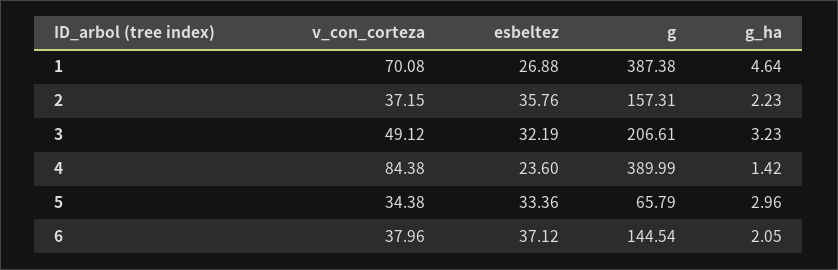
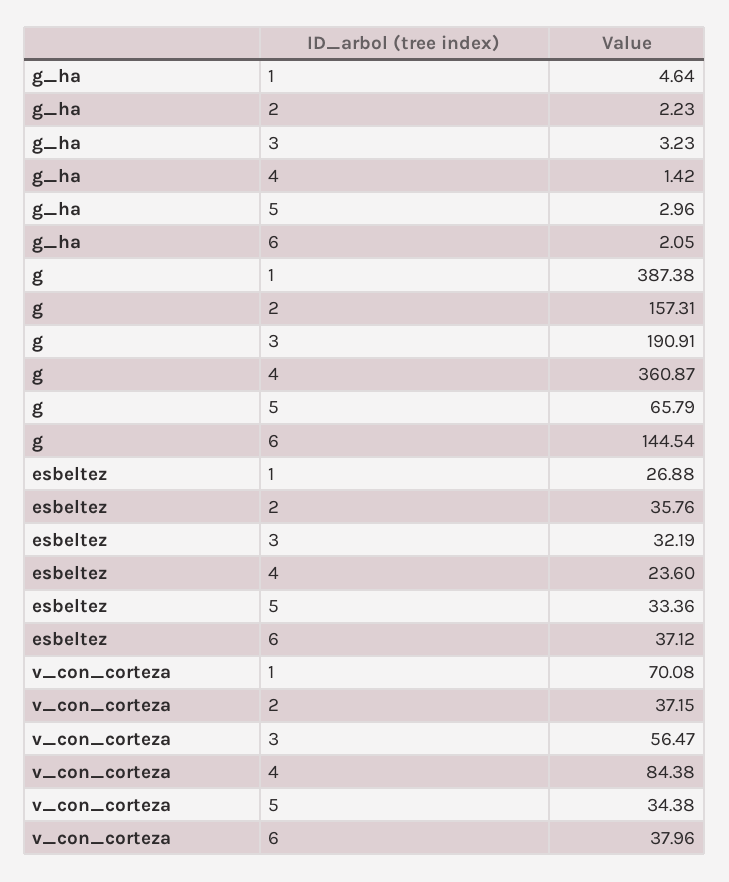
v_con_corteza, 3: 49.12 -> 56.47
g, 3: 206.61 -> 190.91
g, 4: 389.99 -> 360.87

